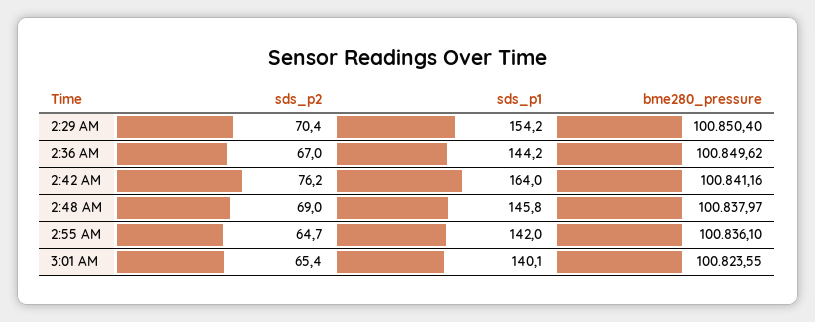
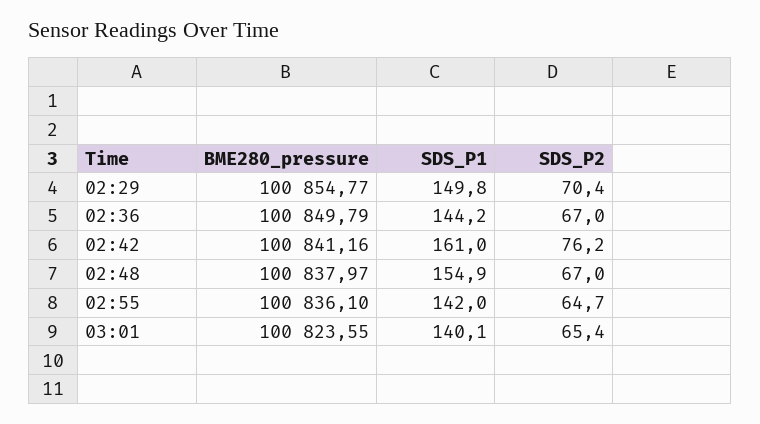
sds_p1, 2:29 AM: 154.2 -> 149.8
bme280_pressure, 2:29 AM: 100850.4 -> 100854.77
bme280_pressure, 2:36 AM: 100849.62 -> 100849.79
sds_p1, 2:42 AM: 164 -> 161
sds_p2, 2:48 AM: 69 -> 67
sds_p1, 2:48 AM: 145.8 -> 154.9

